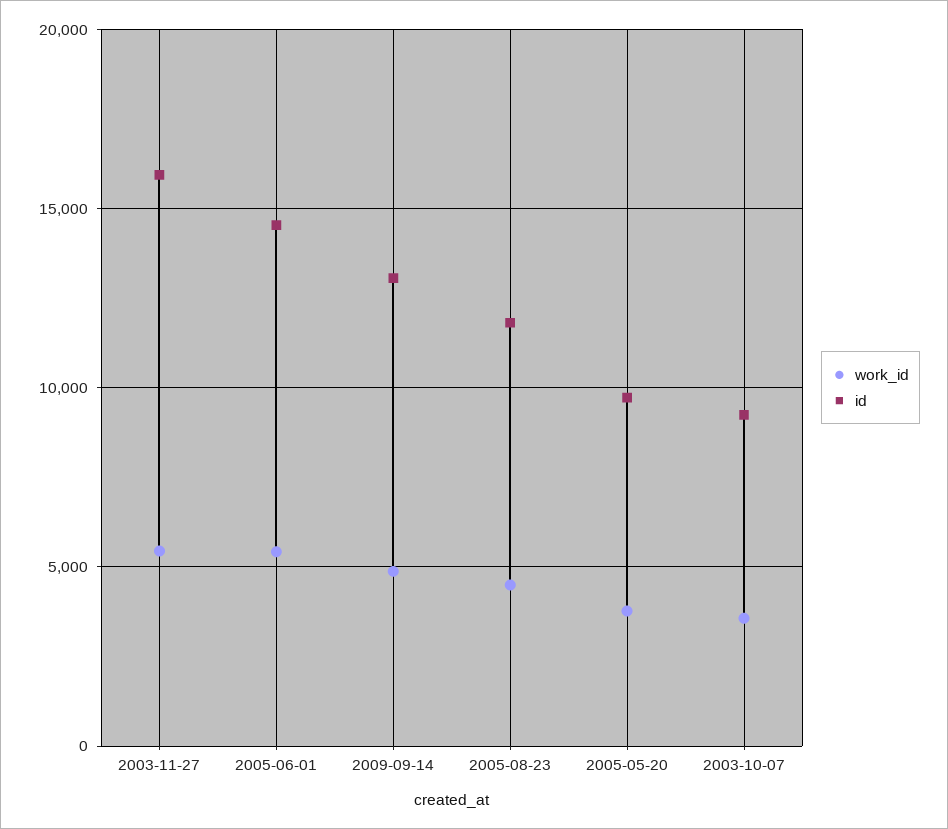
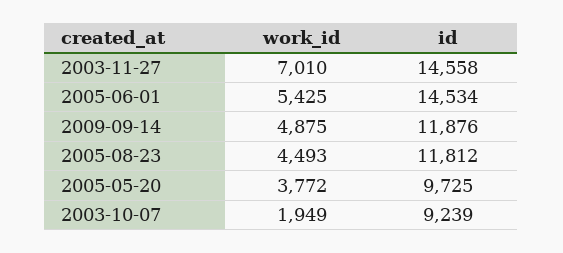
work_id, 2003-11-27: 5500 -> 7010
id, 2003-11-27: 16000 -> 14558
id, 2009-09-14: 13000 -> 11876
work_id, 2003-10-07: 3500 -> 1949

